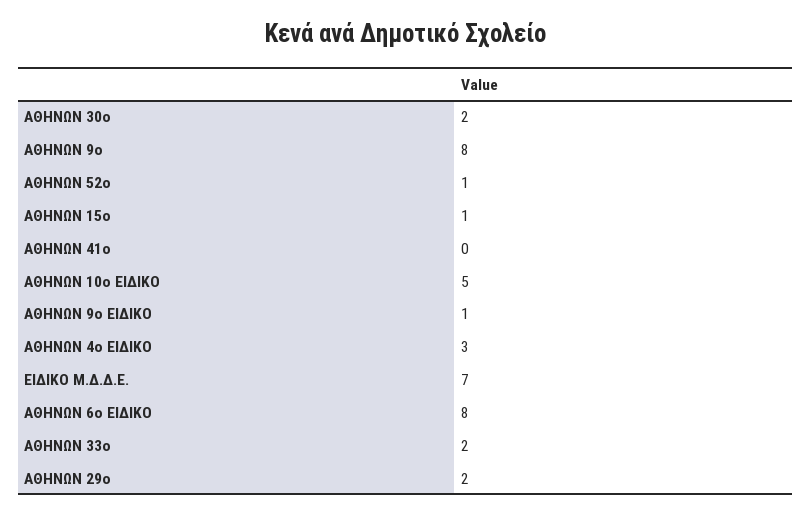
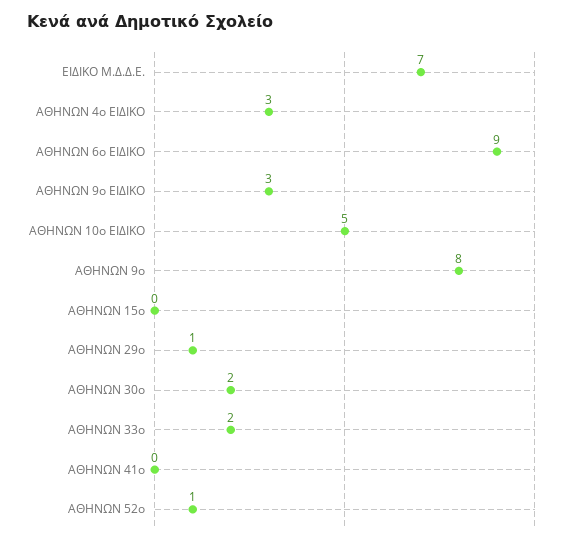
ΑΘΗΝΩΝ 15ο: 1 -> 0
ΑΘΗΝΩΝ 9ο ΕΙΔΙΚΟ: 1 -> 3
ΑΘΗΝΩΝ 6ο ΕΙΔΙΚΟ: 8 -> 9
ΑΘΗΝΩΝ 29ο: 2 -> 1

